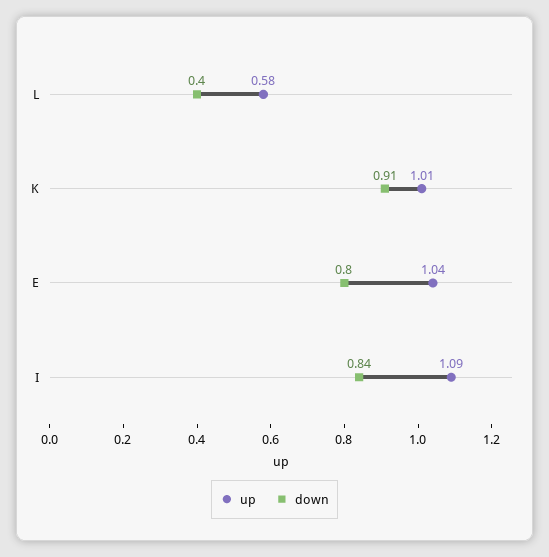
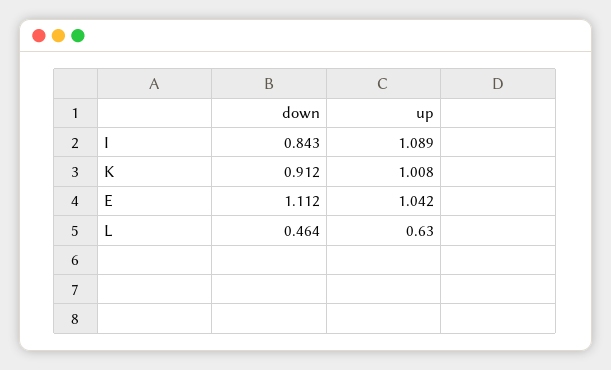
up, L: 0.58 -> 0.63
down, L: 0.4 -> 0.464
down, E: 0.8 -> 1.112

